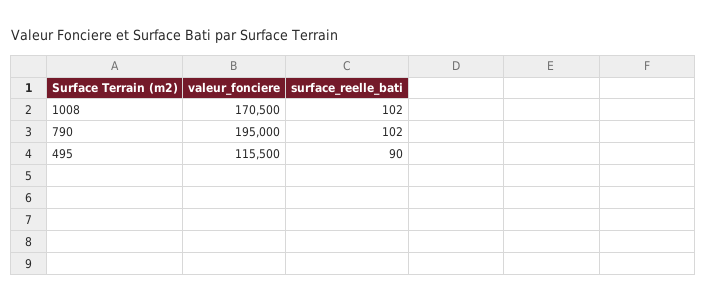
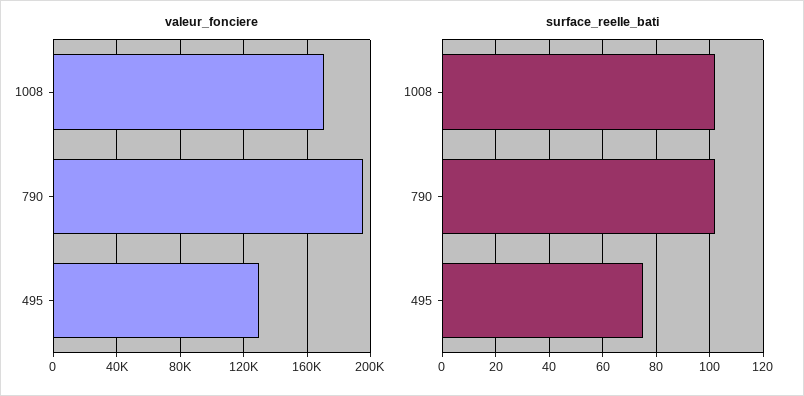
valeur_fonciere, 495: 115500 -> 130000
surface_reelle_bati, 495: 90 -> 75

